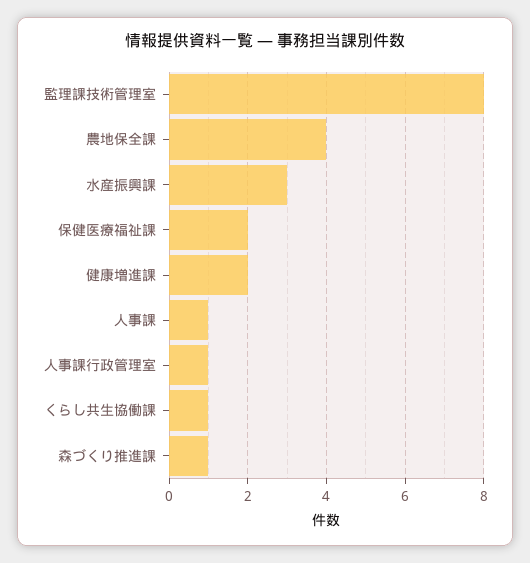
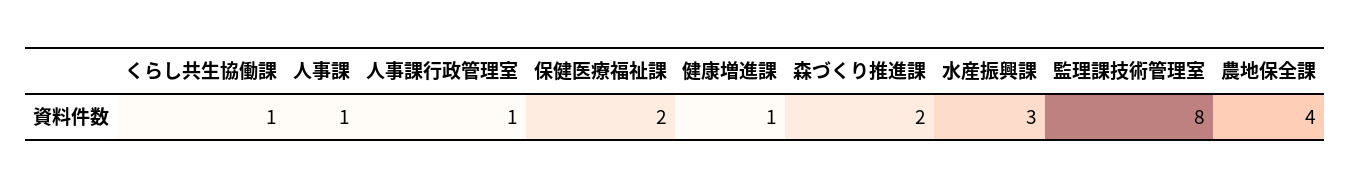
健康増進課: 2 -> 1
森づくり推進課: 1 -> 2

